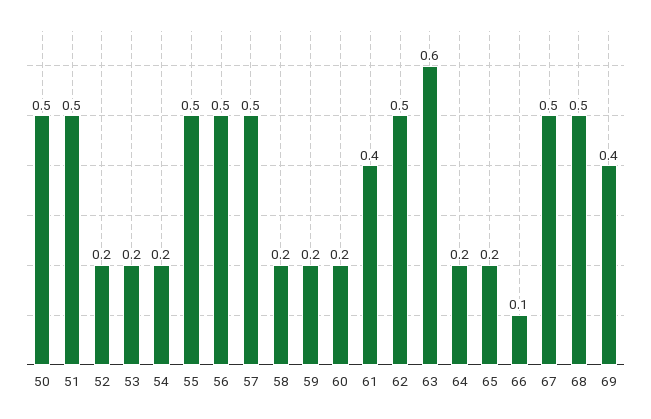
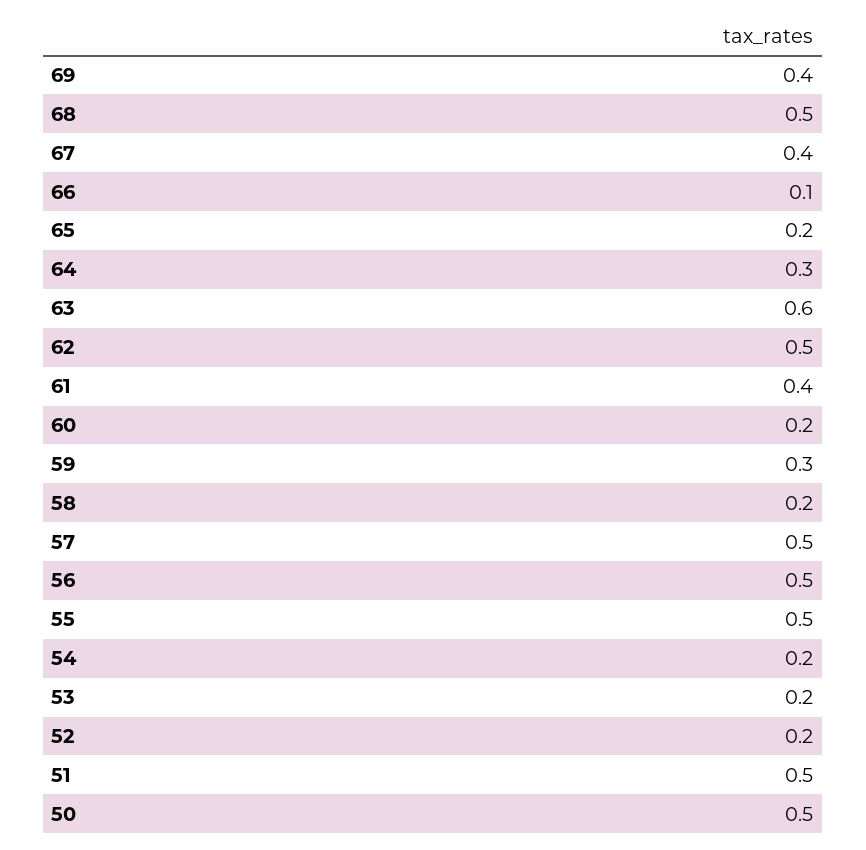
59: 0.2 -> 0.3
64: 0.2 -> 0.3
67: 0.5 -> 0.4

